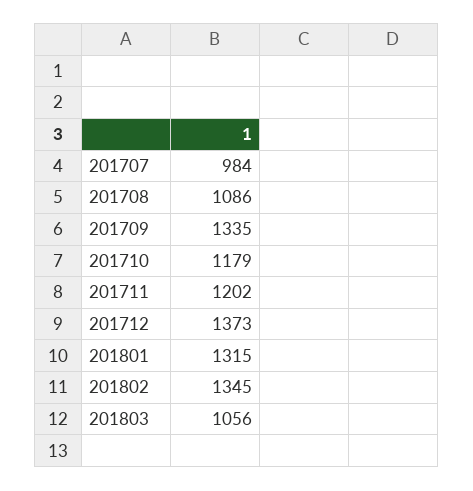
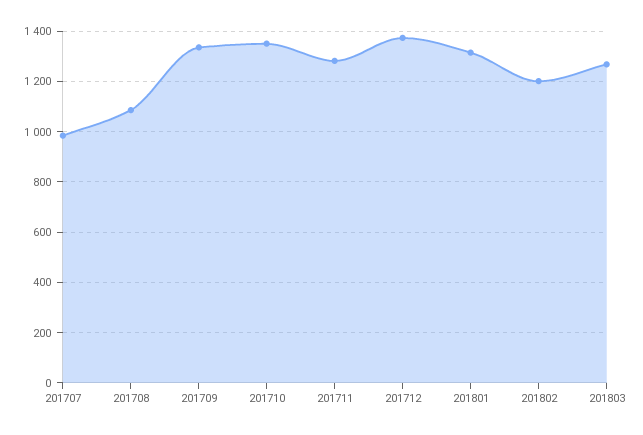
201710: 1179 -> 1350
201711: 1202 -> 1275
201802: 1345 -> 1200
201803: 1056 -> 1275

